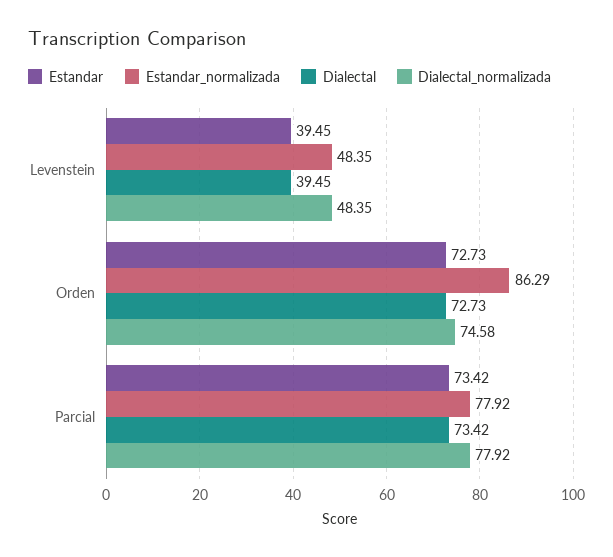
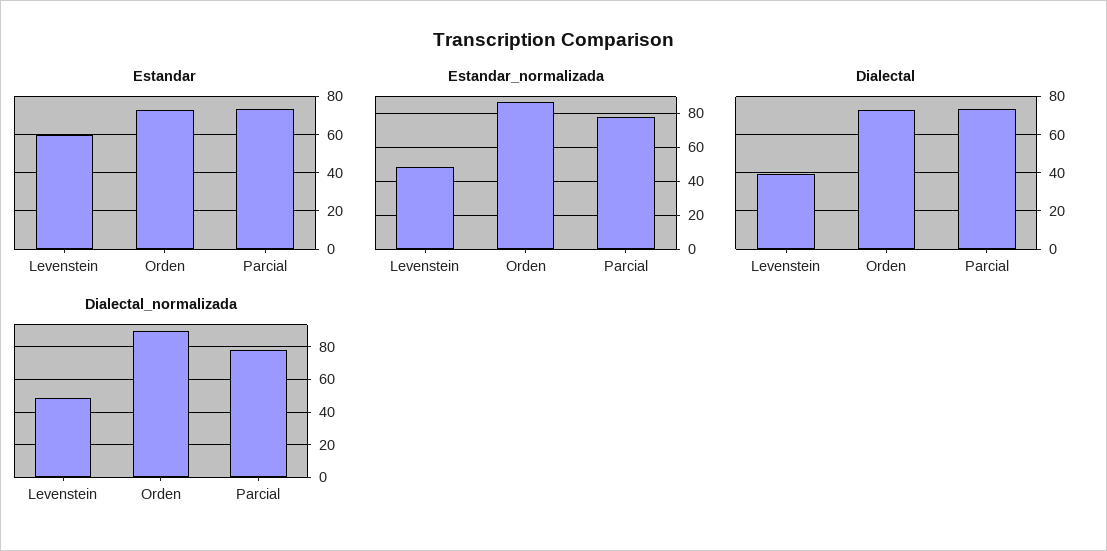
Estandar, Levenstein: 39.45 -> 60
Dialectal_normalizada, Orden: 74.58 -> 90

